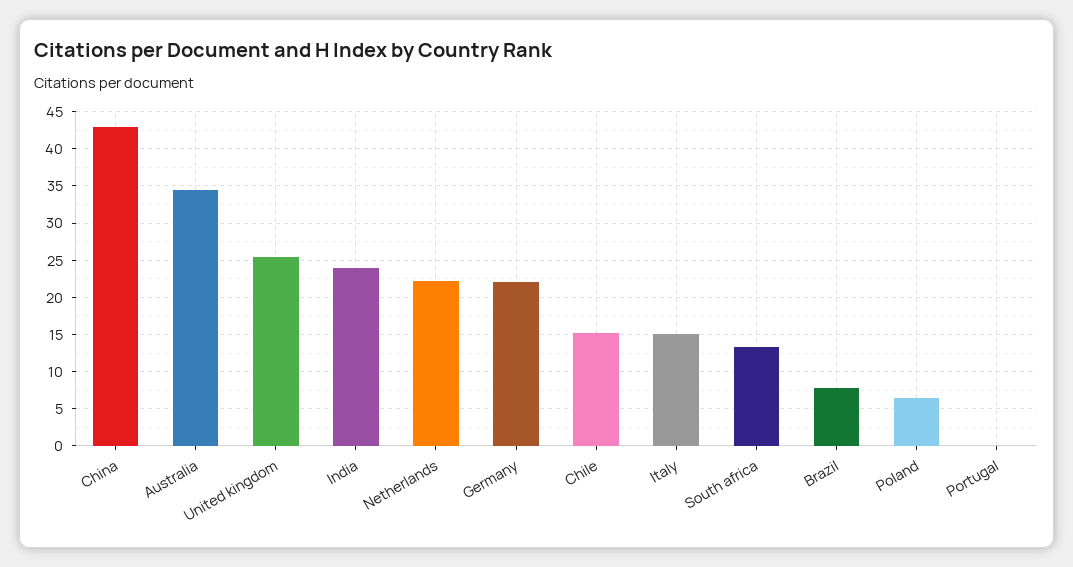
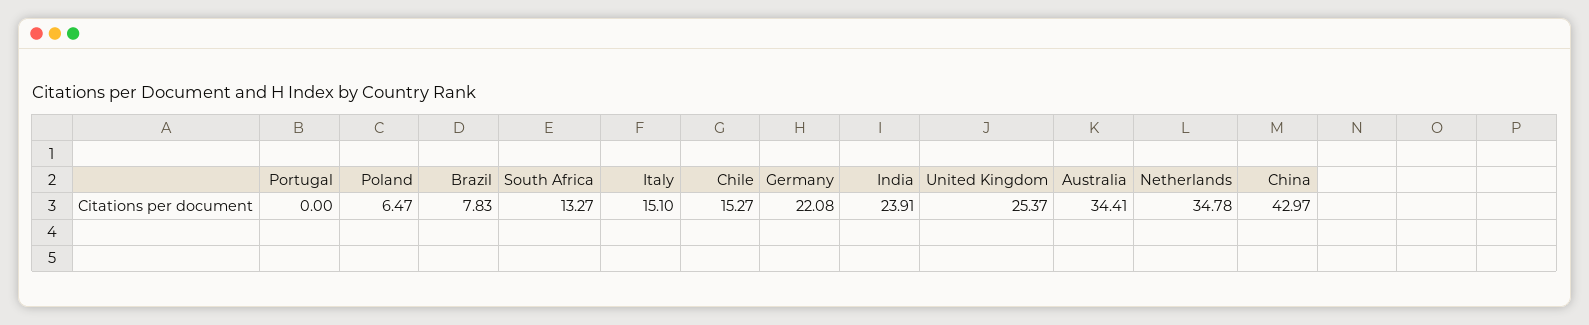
Netherlands: 22 -> 34.78

